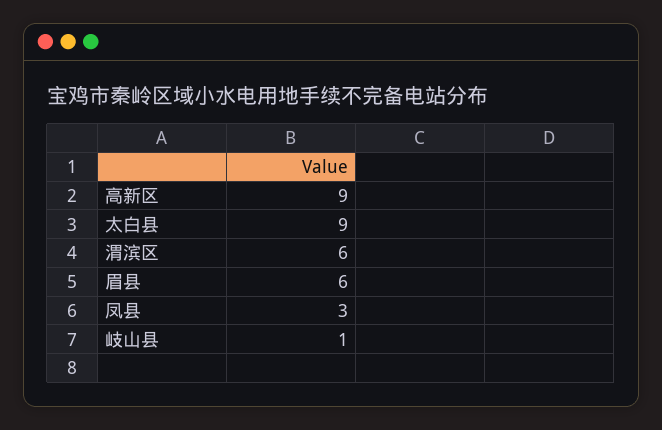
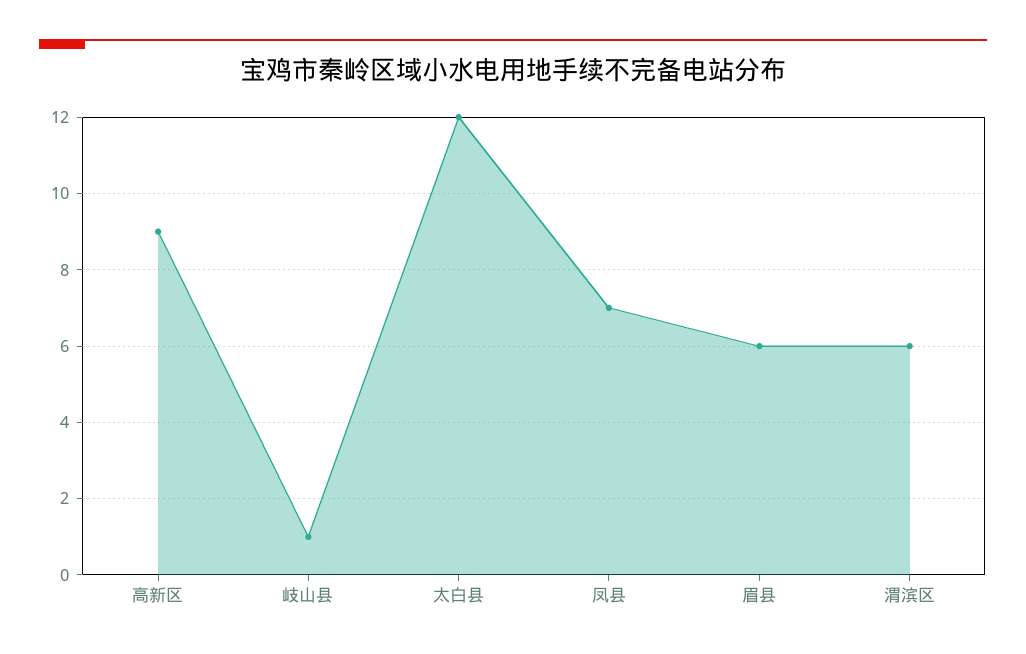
太白县: 9 -> 12
凤县: 3 -> 7

